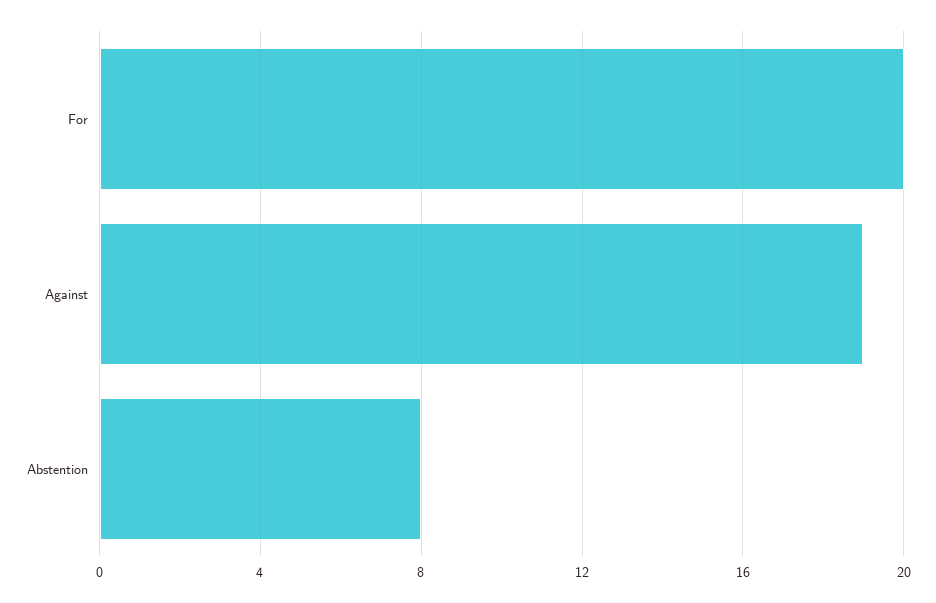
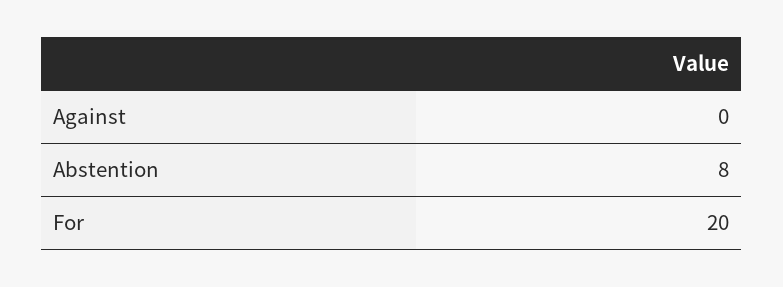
Against: 19 -> 0

